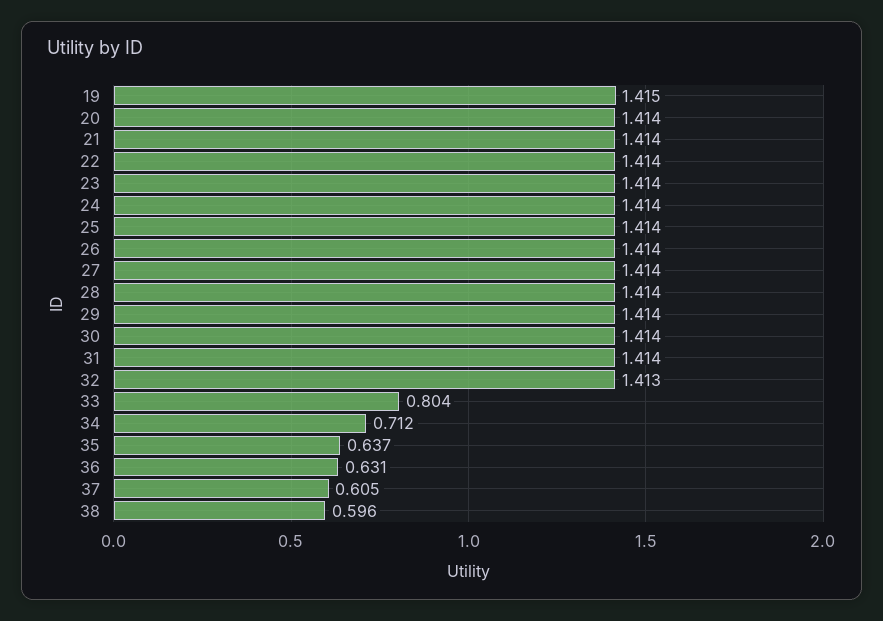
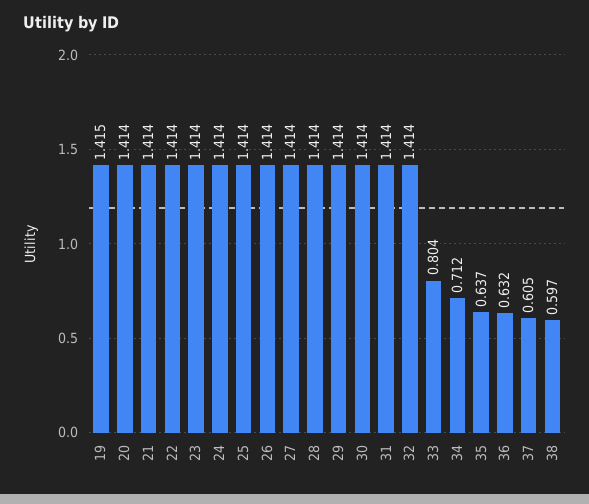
32: 1.413 -> 1.414
36: 0.631 -> 0.632
38: 0.596 -> 0.597

